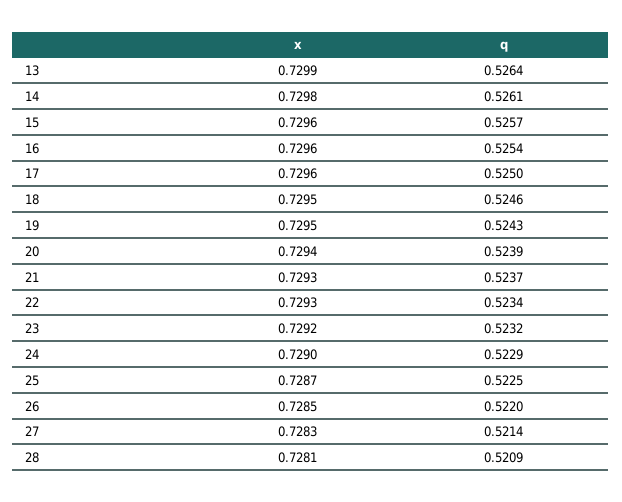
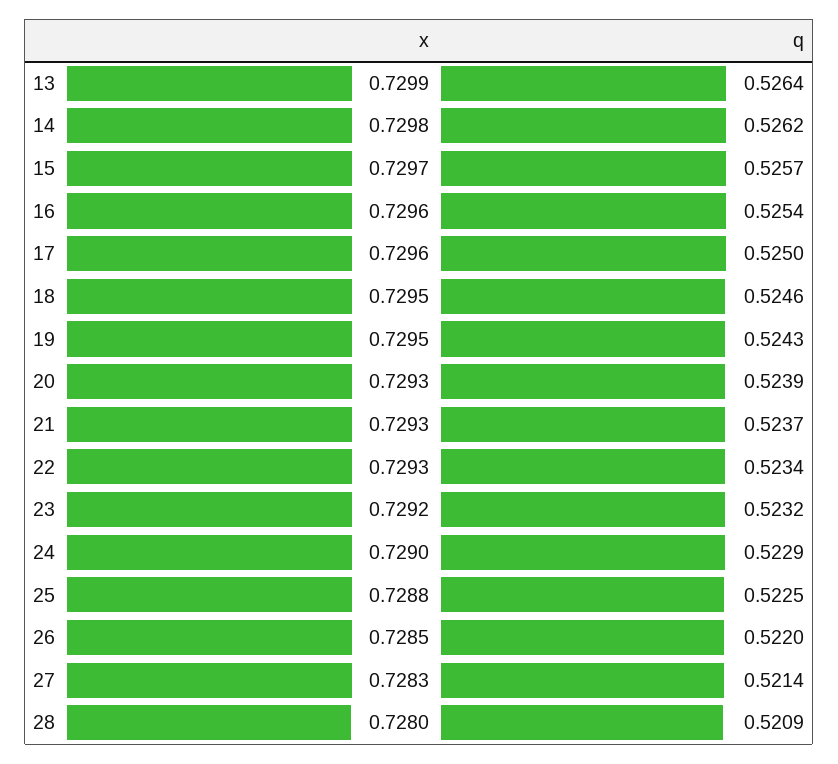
q, 14: 0.5261 -> 0.5262
x, 15: 0.7296 -> 0.7297
x, 20: 0.7294 -> 0.7293
x, 25: 0.7287 -> 0.7288
x, 28: 0.7281 -> 0.728

